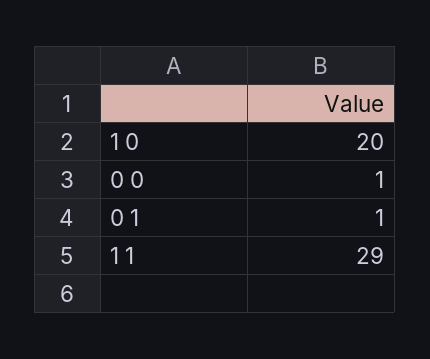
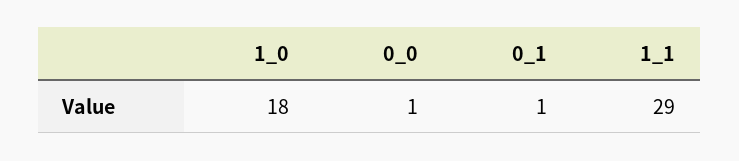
1 0: 20 -> 18

